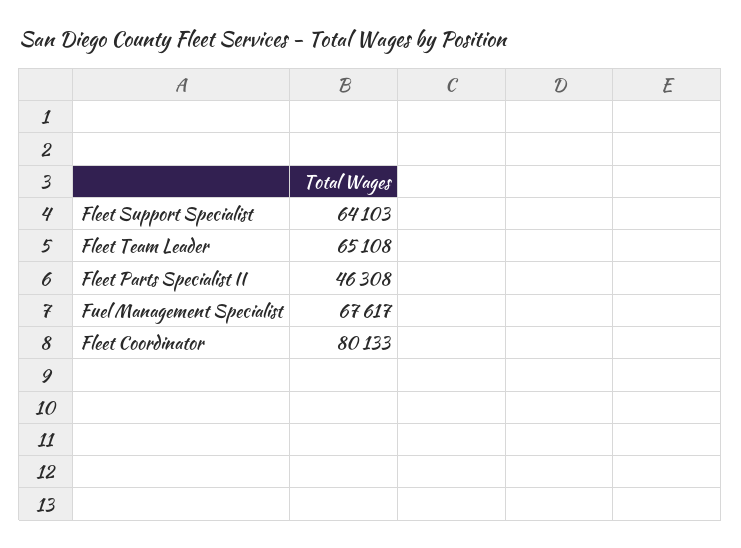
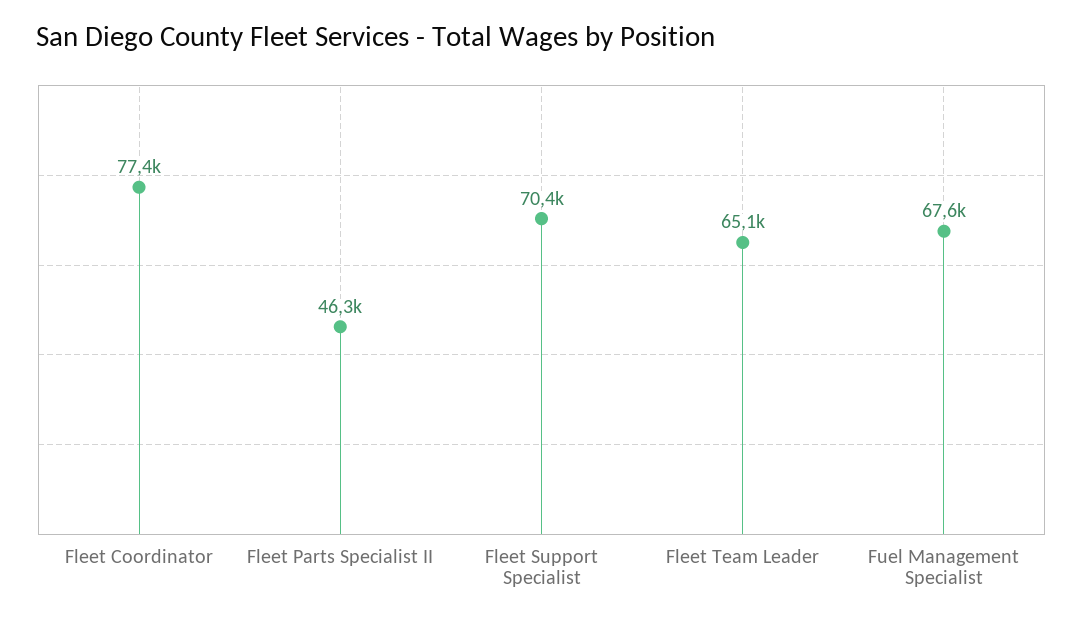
Fleet Support Specialist: 64103 -> 70400
Fleet Coordinator: 80133 -> 77400

